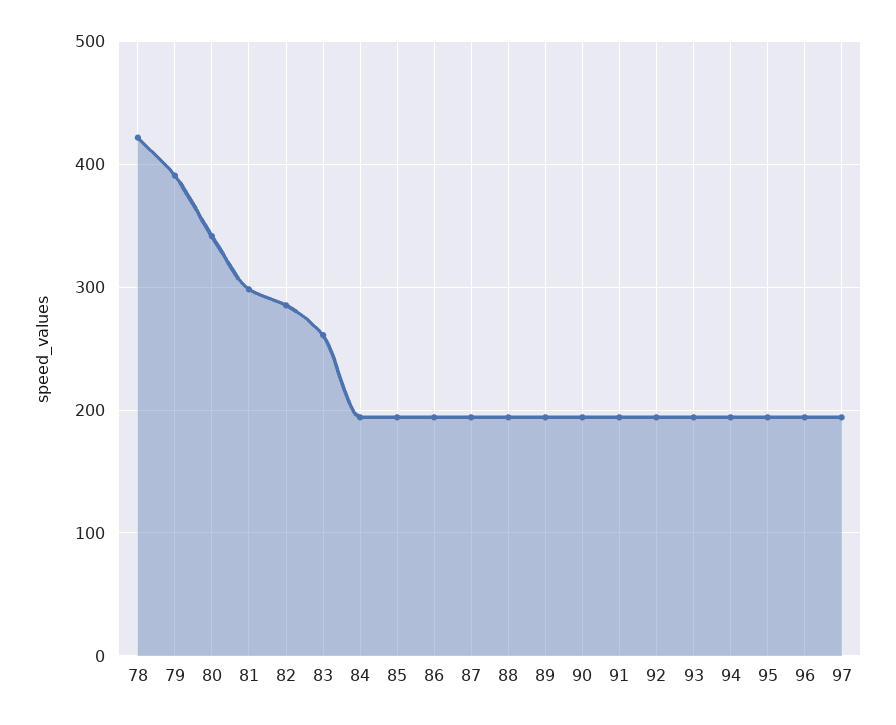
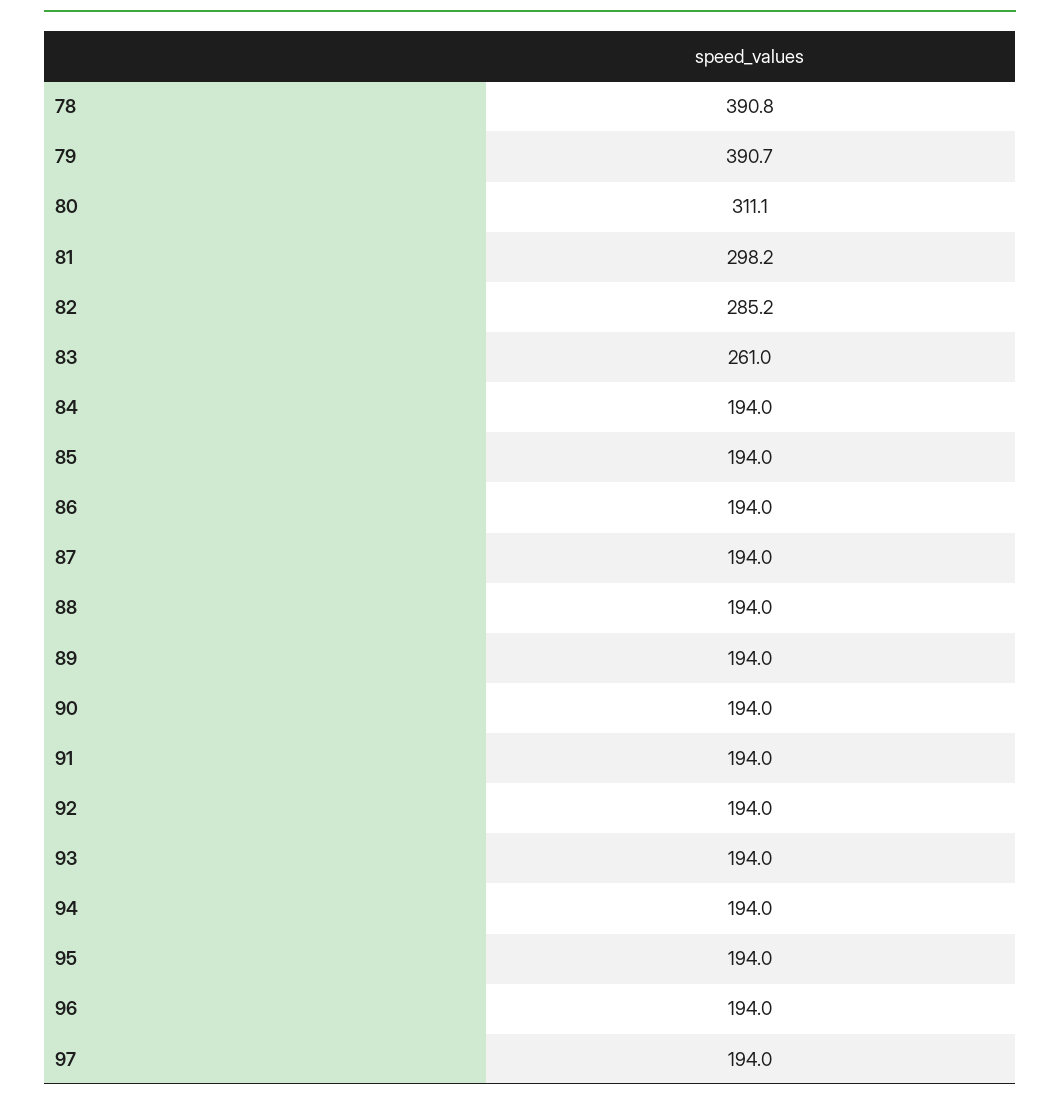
78: 420 -> 390.8
80: 340 -> 311.1

